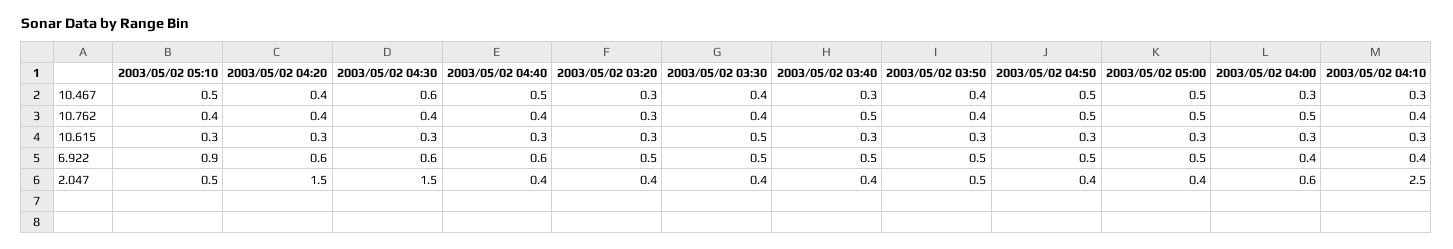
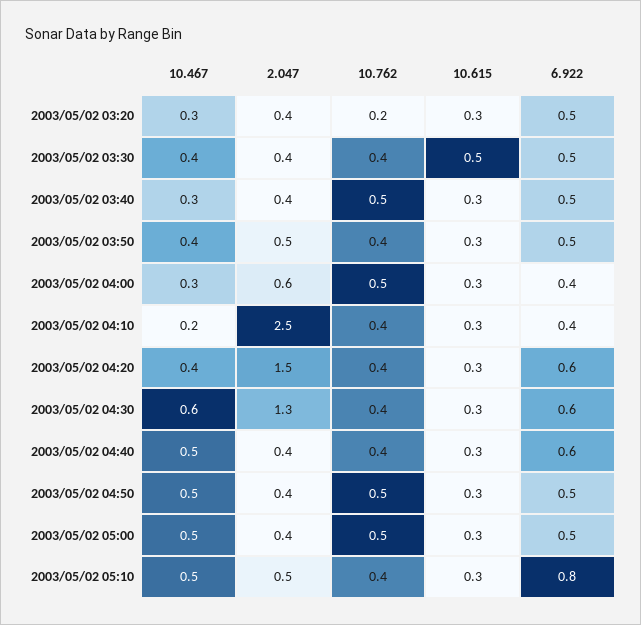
2003/05/02 04:10, 10.467: 0.3 -> 0.2
2003/05/02 03:20, 10.762: 0.3 -> 0.2
2003/05/02 05:10, 6.922: 0.9 -> 0.8
2003/05/02 04:30, 2.047: 1.5 -> 1.3

